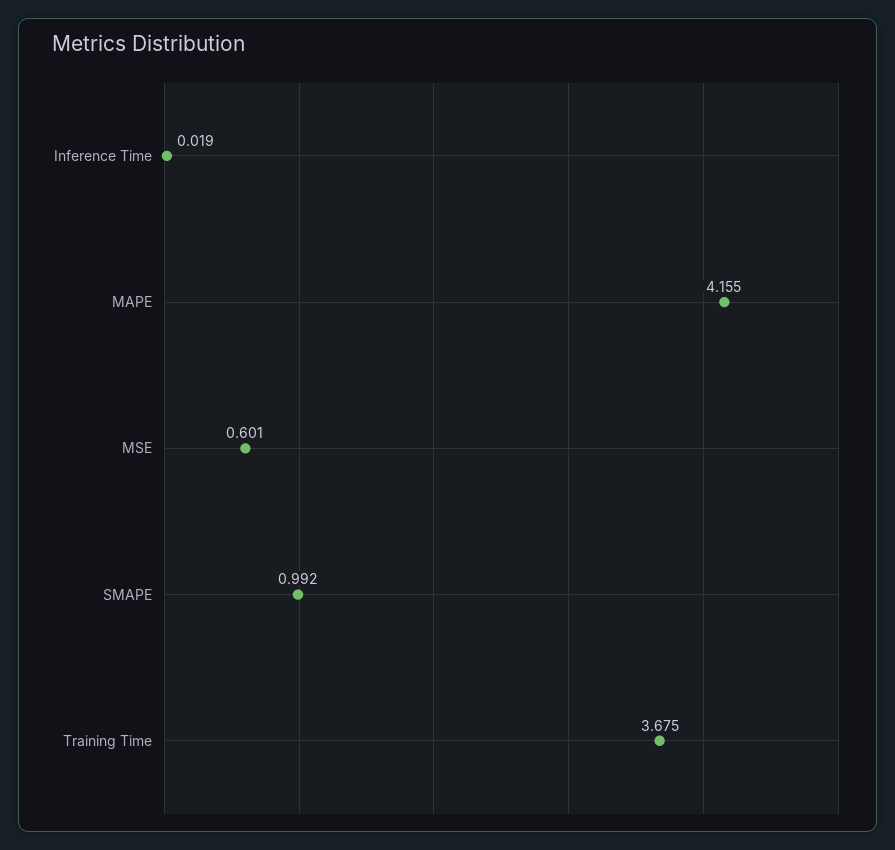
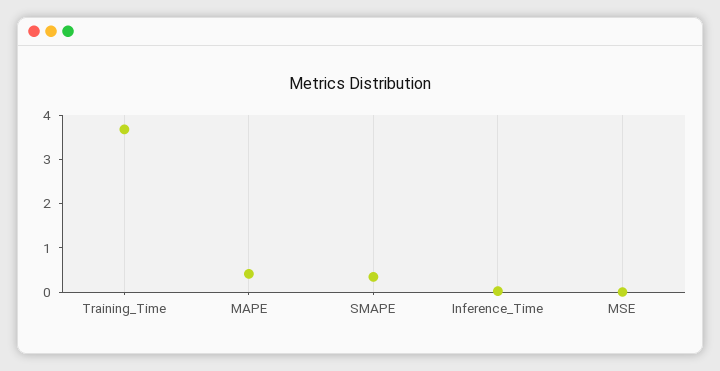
MAPE: 4.155 -> 0.4
MSE: 0.601 -> 0
SMAPE: 0.992 -> 0.4

